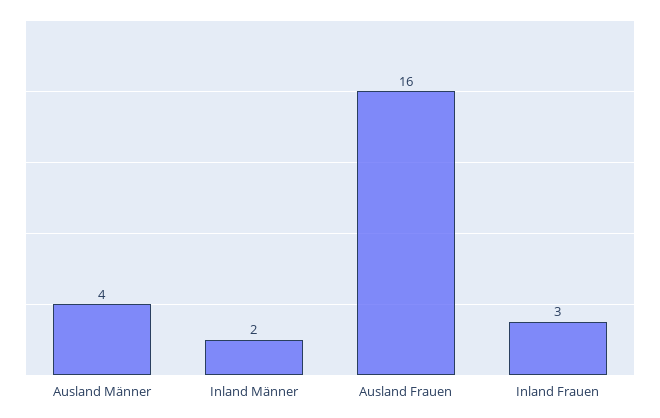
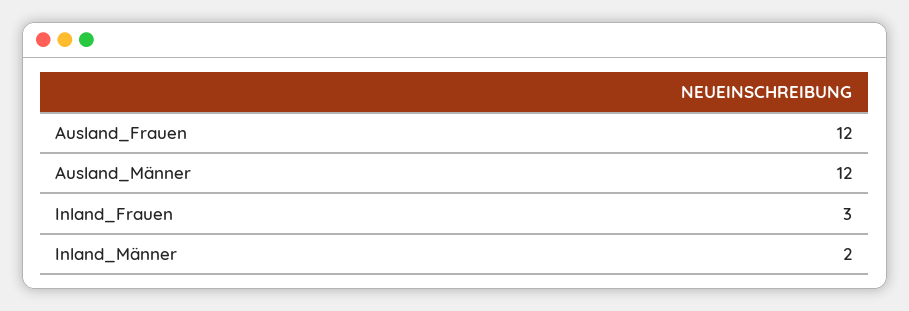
Ausland Männer: 4 -> 12
Ausland Frauen: 16 -> 12

